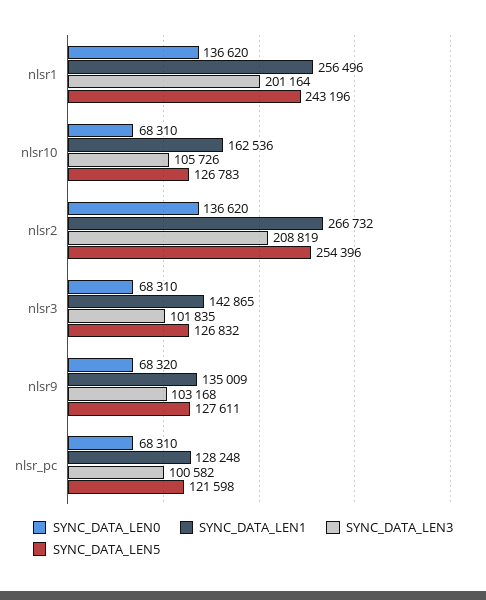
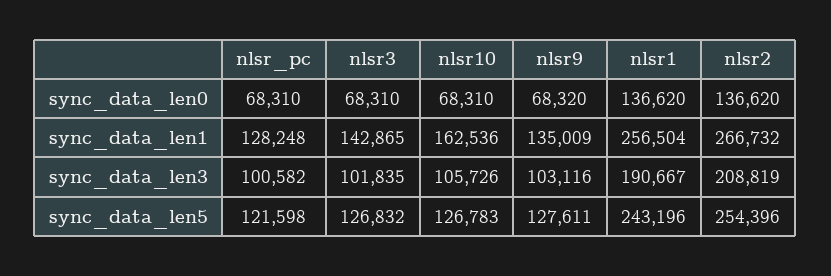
SYNC_DATA_LEN1, nlsr1: 256496 -> 256504
SYNC_DATA_LEN3, nlsr1: 201164 -> 190667
SYNC_DATA_LEN3, nlsr9: 103168 -> 103116

